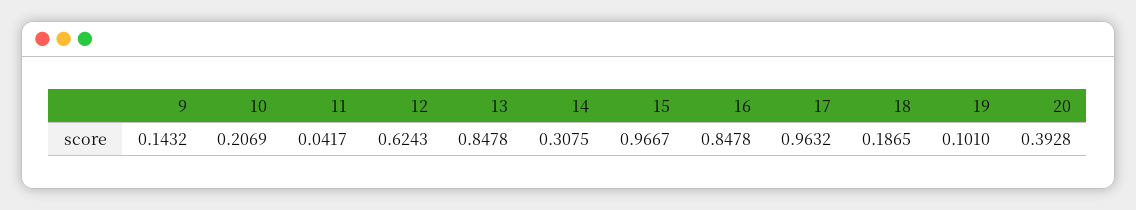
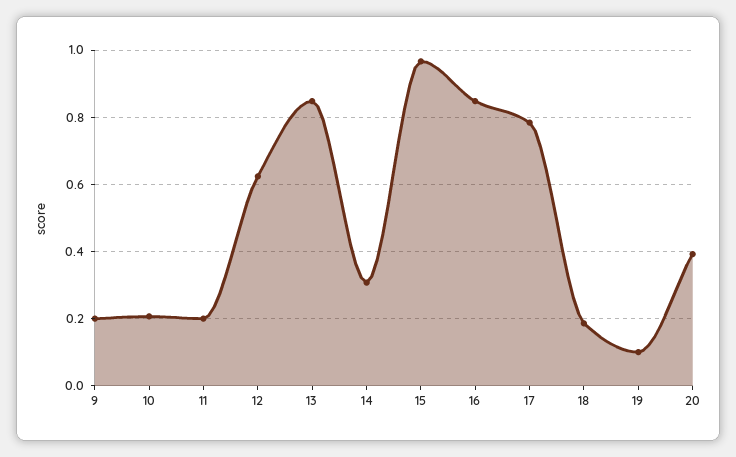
9: 0.1432 -> 0.2
11: 0.0417 -> 0.2
17: 0.9632 -> 0.78

